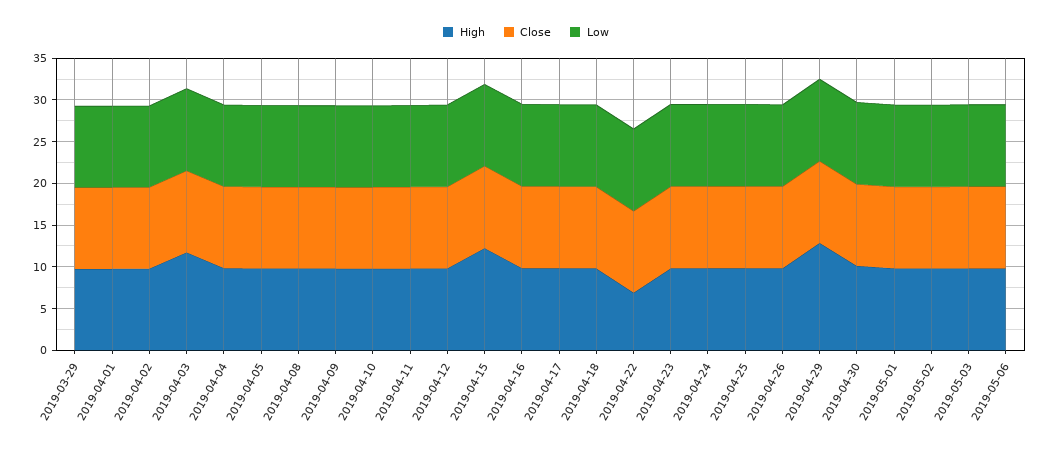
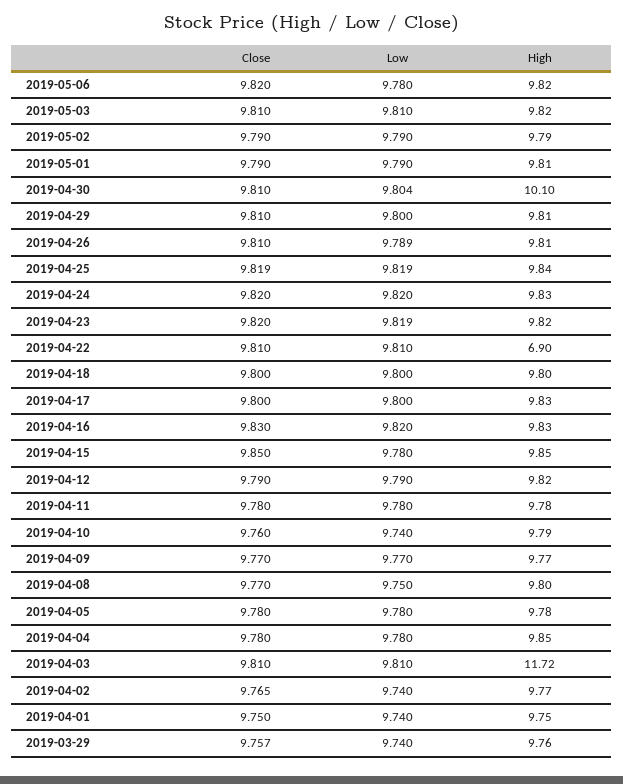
High, 2019-04-15: 12 -> 9.85
High, 2019-04-29: 13 -> 9.81

